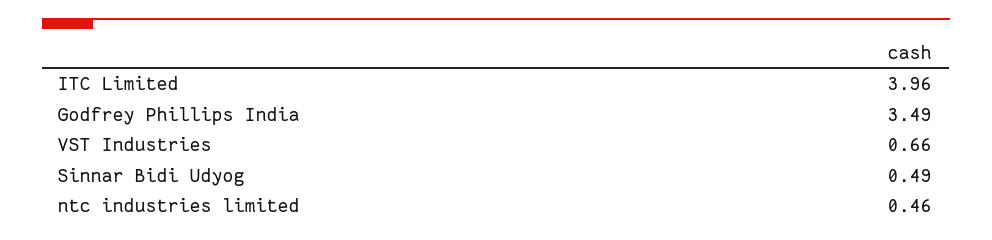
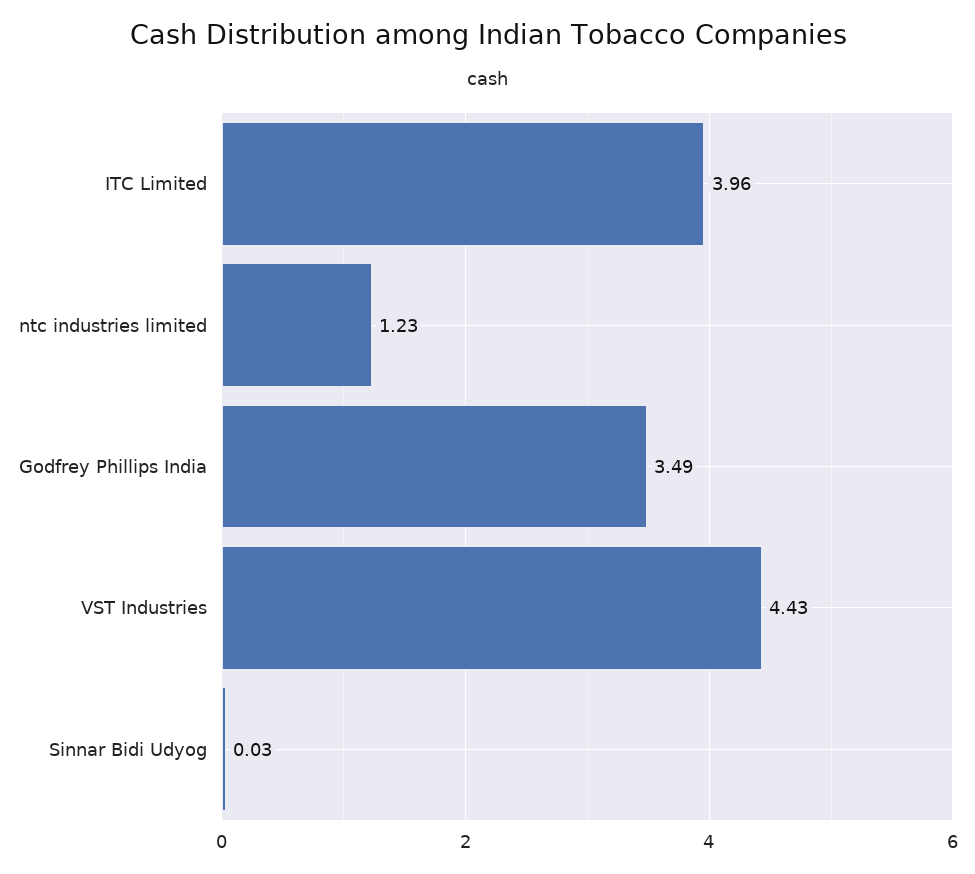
VST Industries: 0.66 -> 4.43
Sinnar Bidi Udyog: 0.49 -> 0.03
ntc industries limited: 0.46 -> 1.23

